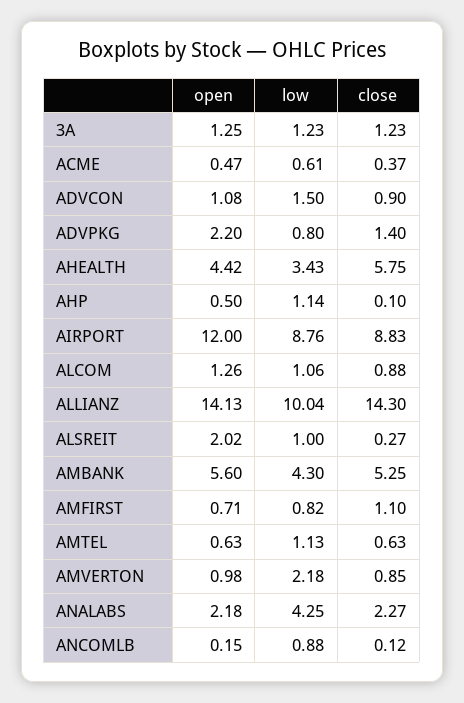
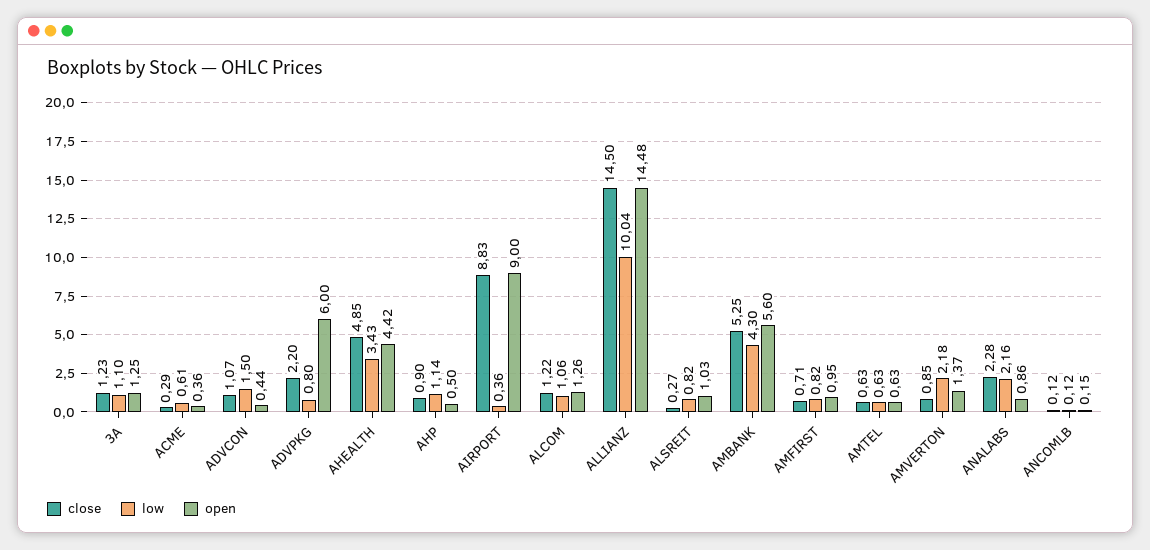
low, 3A: 1.23 -> 1.1
open, ACME: 0.47 -> 0.36
close, ACME: 0.37 -> 0.29
open, ADVCON: 1.08 -> 0.44
close, ADVCON: 0.9 -> 1.07
open, ADVPKG: 2.2 -> 6
close, ADVPKG: 1.4 -> 2.2
close, AHEALTH: 5.75 -> 4.85
close, AHP: 0.1 -> 0.9
open, AIRPORT: 12 -> 9
low, AIRPORT: 8.76 -> 0.36
close, ALCOM: 0.88 -> 1.22
open, ALLIANZ: 14.13 -> 14.48
close, ALLIANZ: 14.3 -> 14.5
open, ALSREIT: 2.02 -> 1.03
low, ALSREIT: 1 -> 0.82
open, AMFIRST: 0.71 -> 0.95
close, AMFIRST: 1.1 -> 0.71
low, AMTEL: 1.13 -> 0.63
open, AMVERTON: 0.98 -> 1.37
open, ANALABS: 2.18 -> 0.86
low, ANALABS: 4.25 -> 2.16
close, ANALABS: 2.27 -> 2.28
low, ANCOMLB: 0.88 -> 0.12

